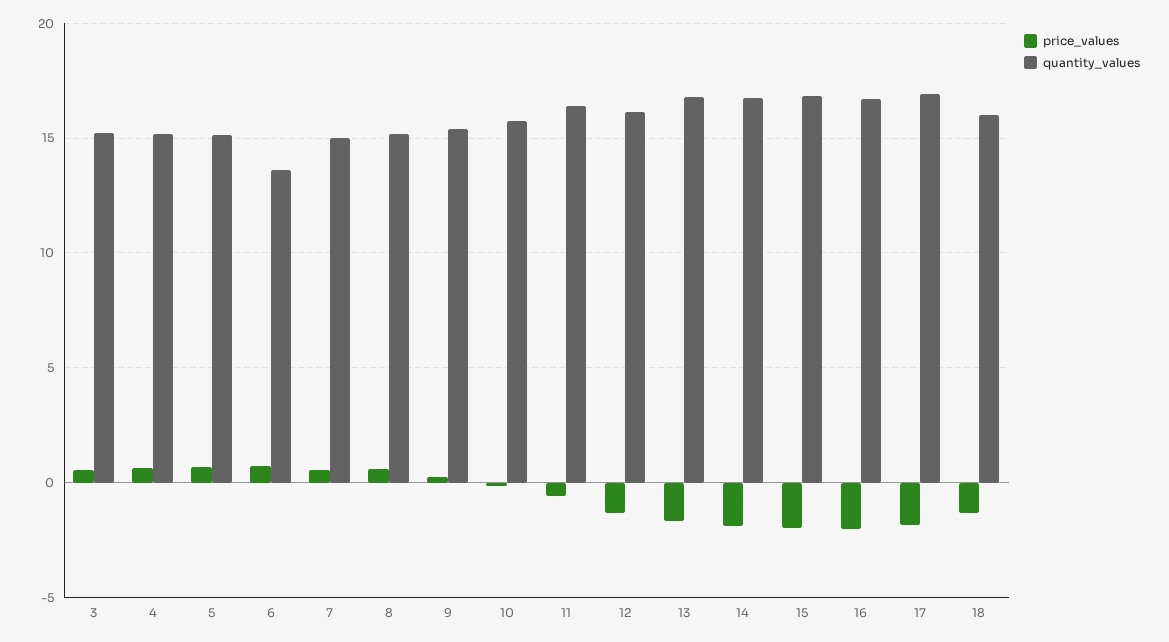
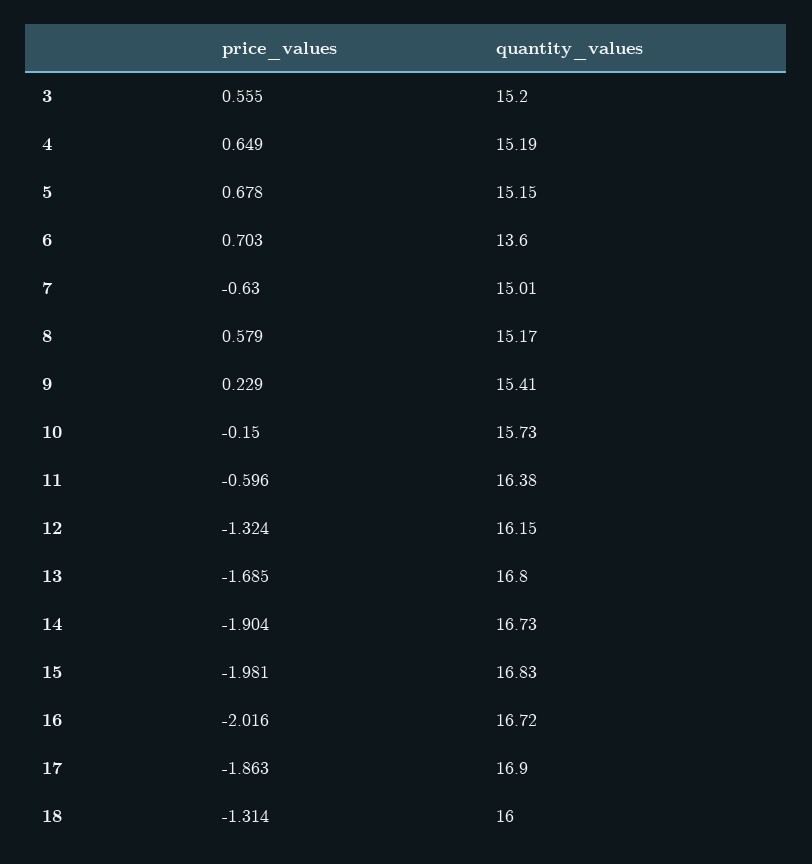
price_values, 7: 0.5 -> -0.63

